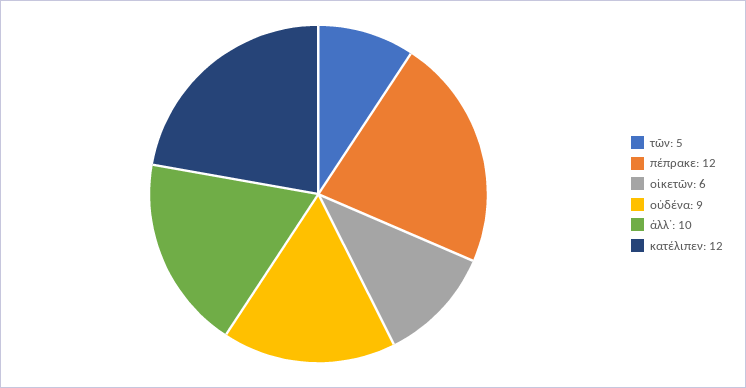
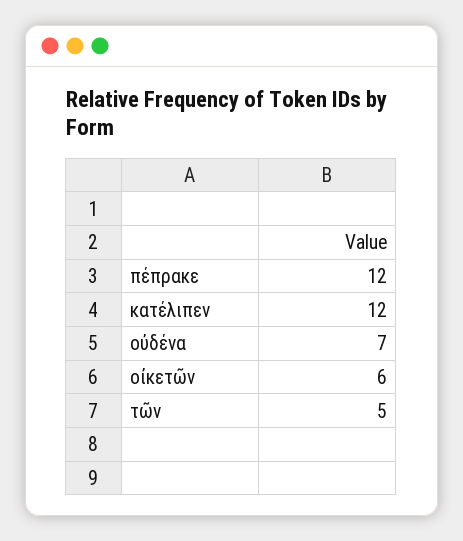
οὐδένα: 9 -> 7
ἀλλ᾽: 10 -> none

